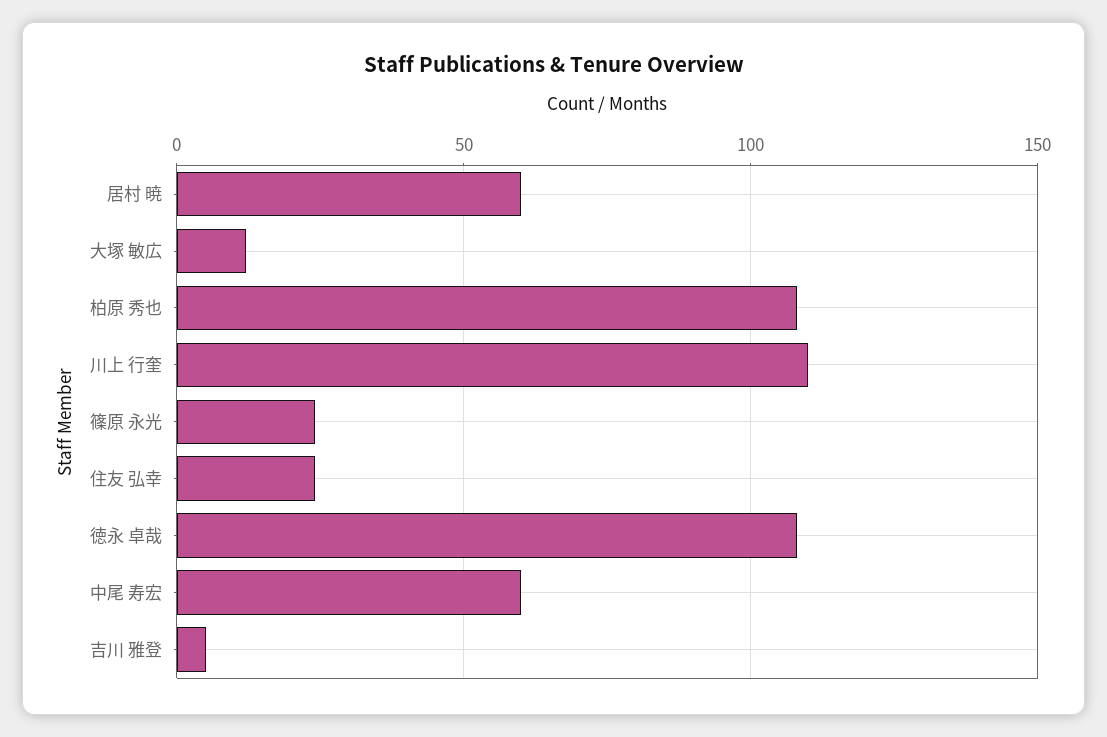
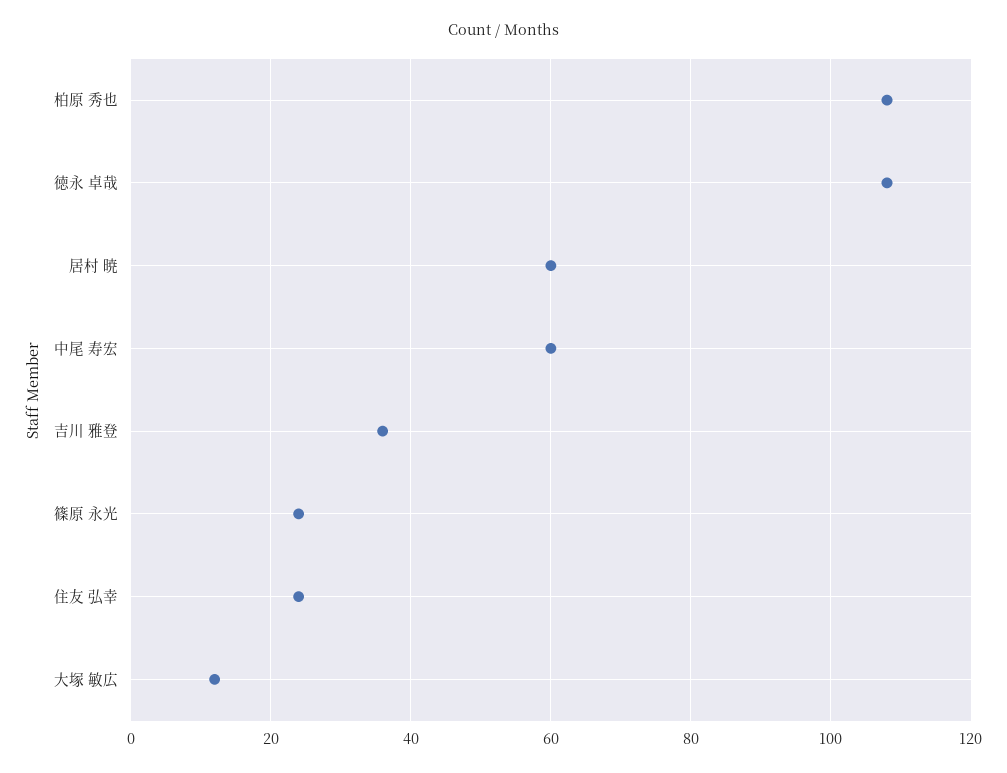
川上 行奎: 110 -> none
吉川 雅登: 5 -> 35

